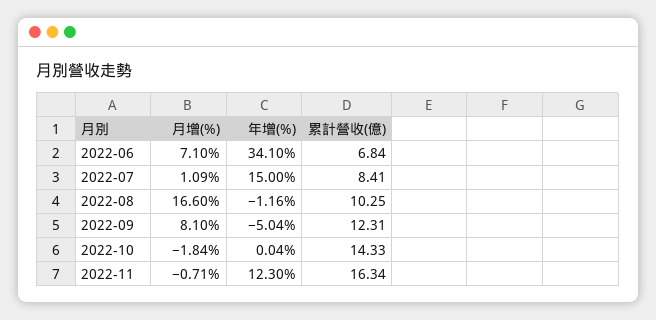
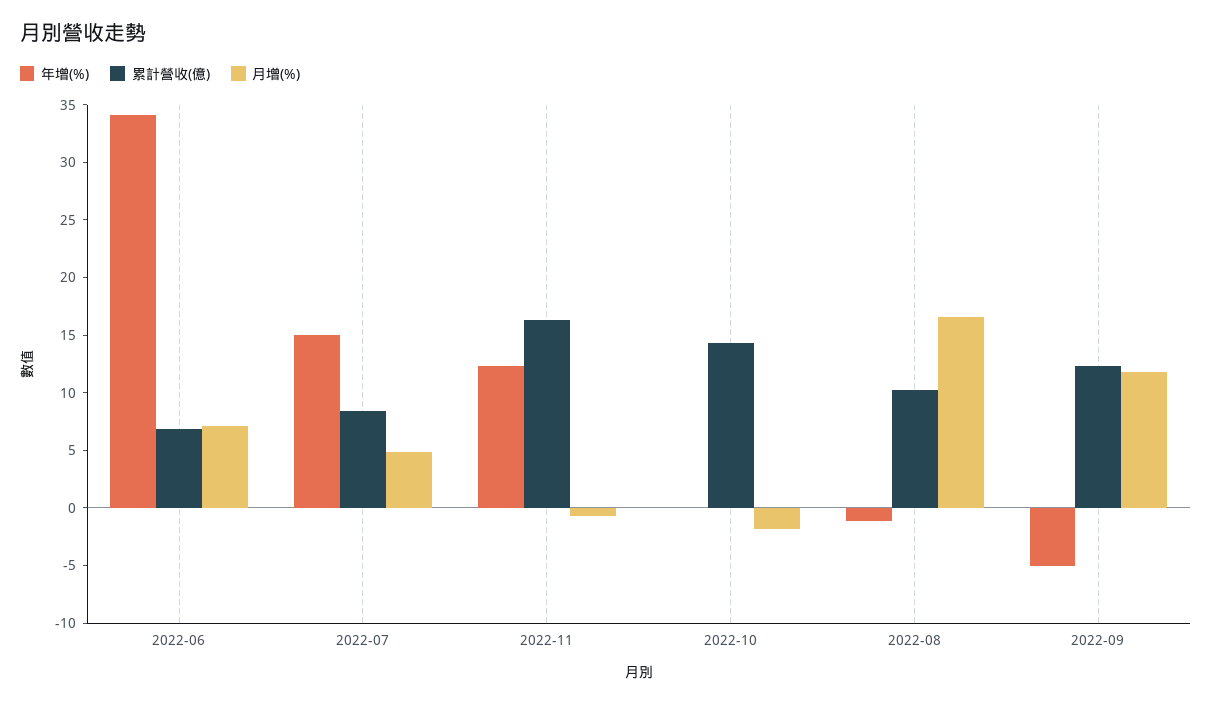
月增(%), 2022-07: 1.09 -> 5
月增(%), 2022-09: 8.1 -> 12

